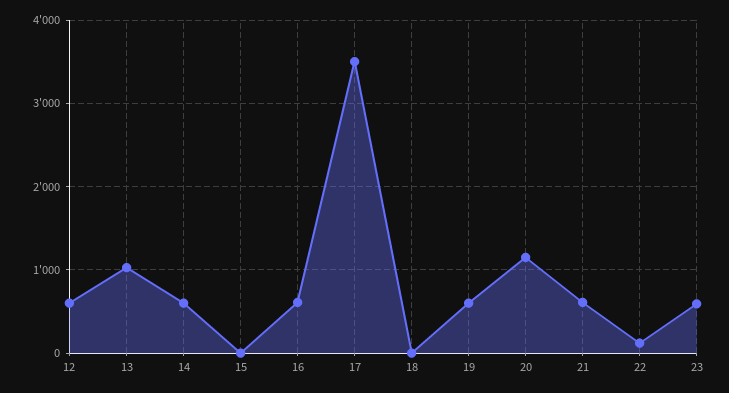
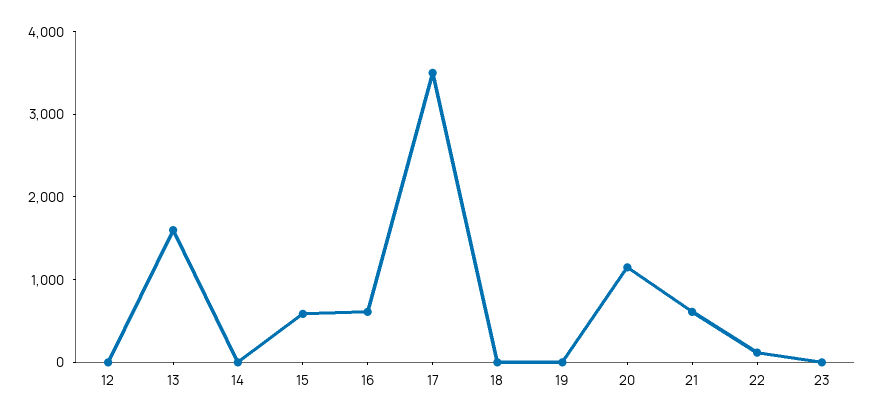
12: 600 -> 0
13: 1000 -> 1600
14: 600 -> 0
15: 0 -> 600
19: 600 -> 0
23: 600 -> 0

